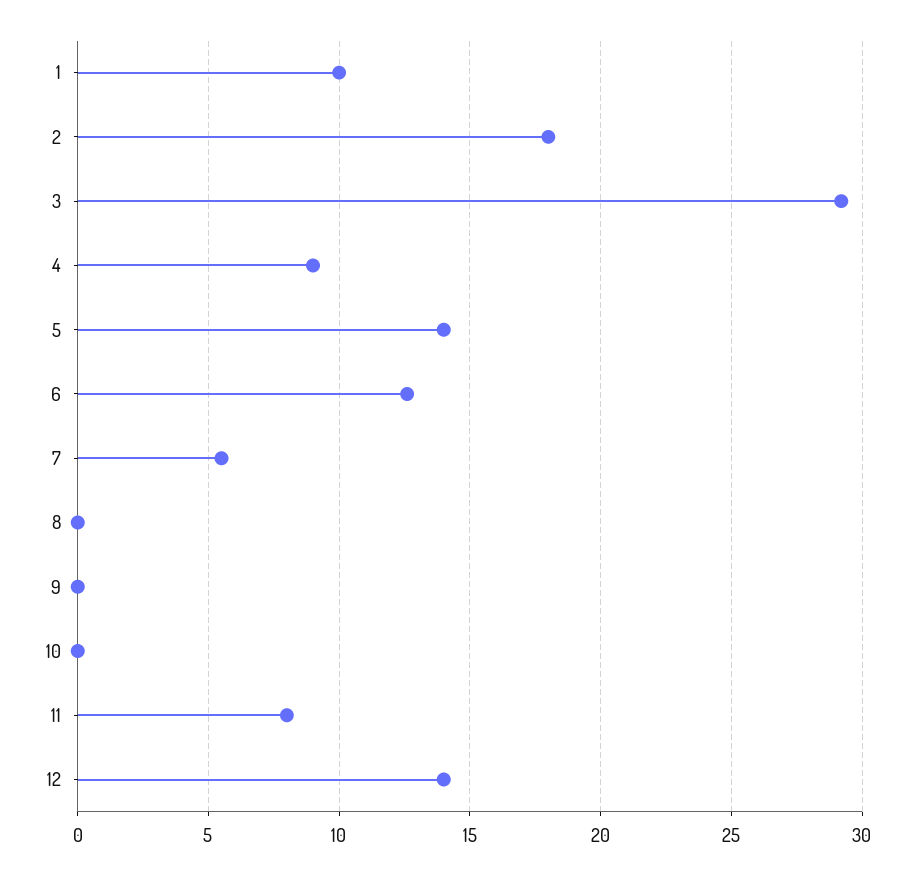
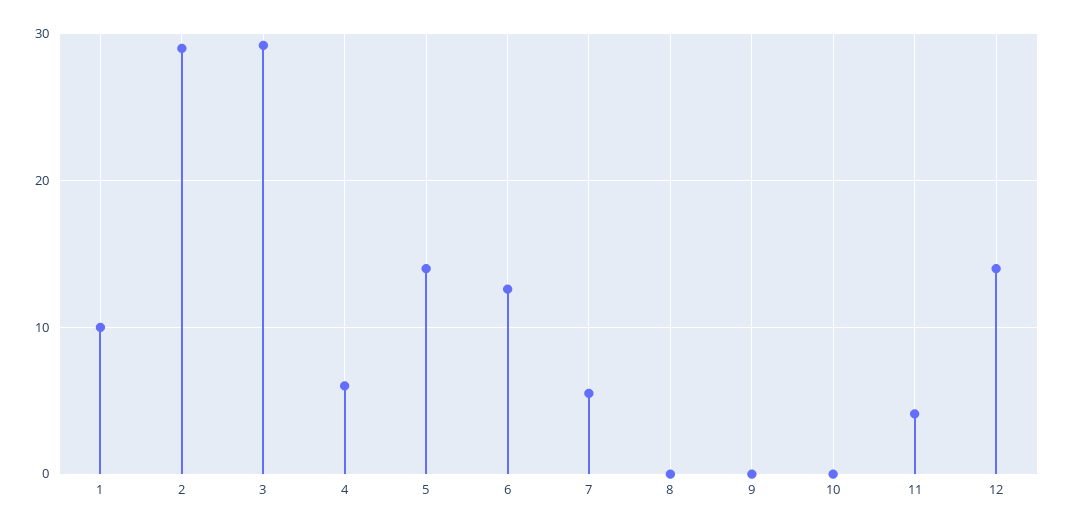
2: 18 -> 29
4: 9 -> 6
11: 8 -> 4

